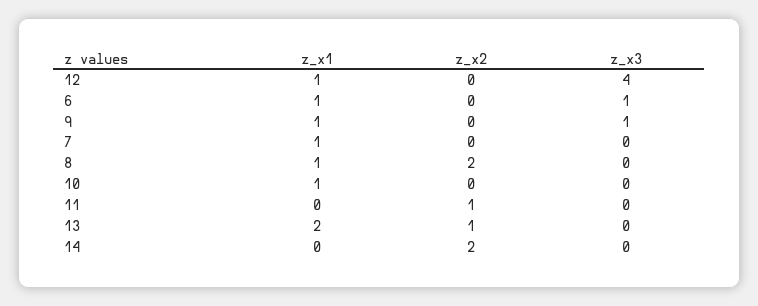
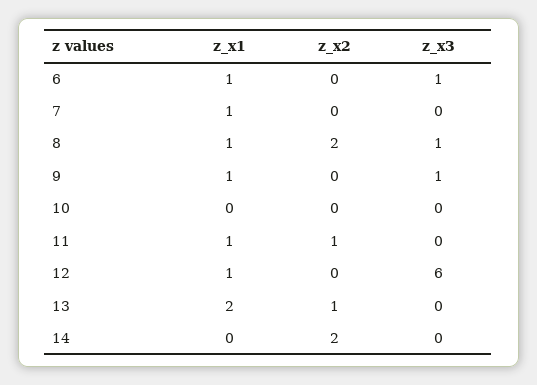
z_x3, 12: 4 -> 6
z_x3, 8: 0 -> 1
z_x1, 10: 1 -> 0
z_x1, 11: 0 -> 1

